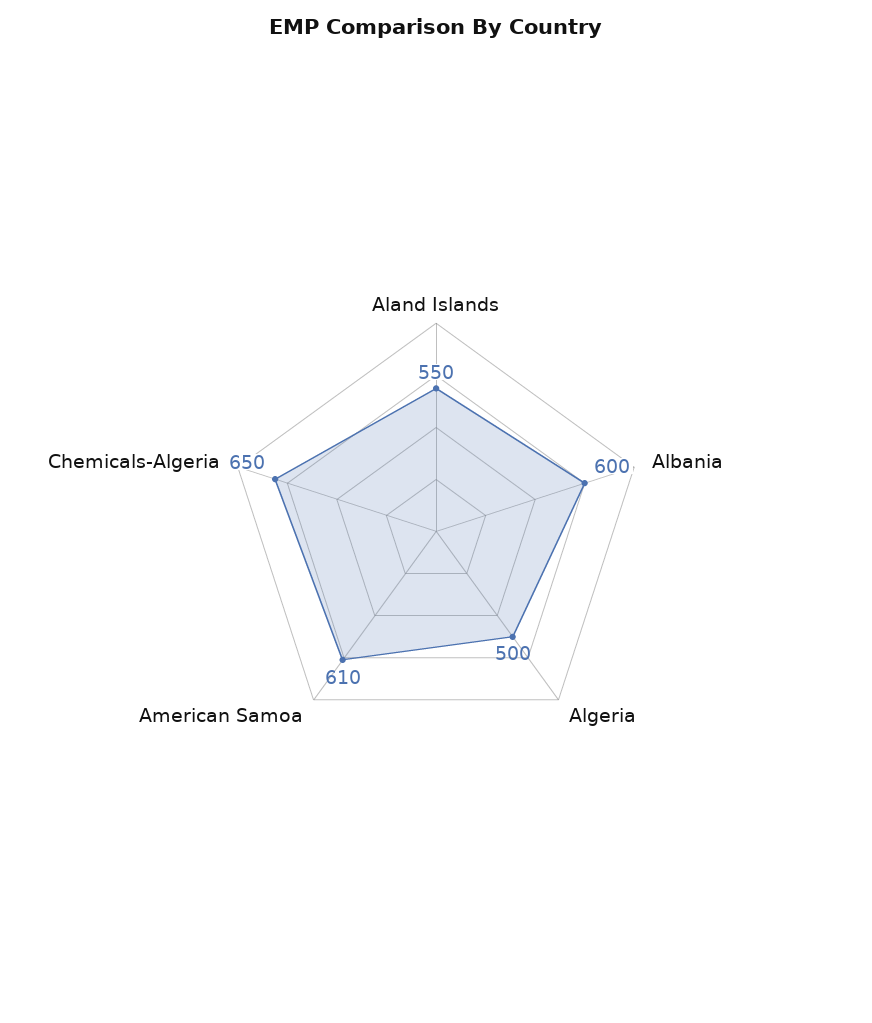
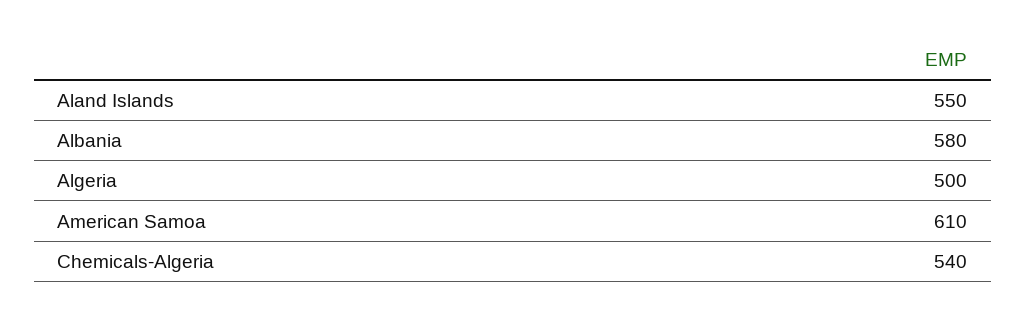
Albania: 600 -> 580
Chemicals-Algeria: 650 -> 540

